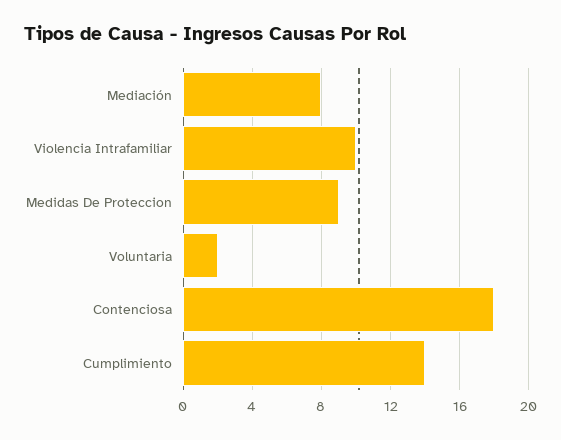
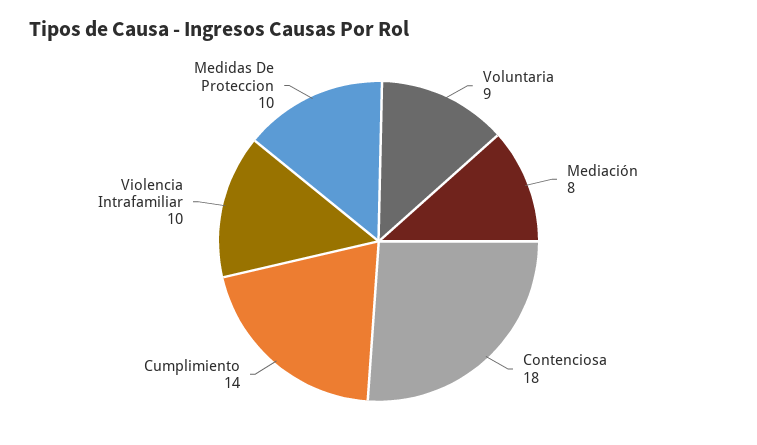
Medidas De Proteccion: 9 -> 10
Voluntaria: 2 -> 9

